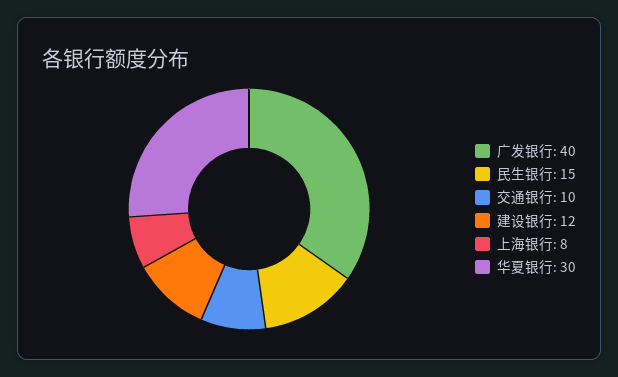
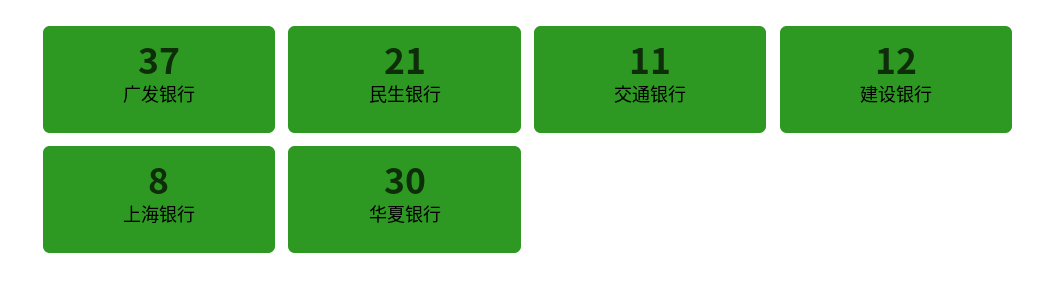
广发银行: 40 -> 37
民生银行: 15 -> 21
交通银行: 10 -> 11

